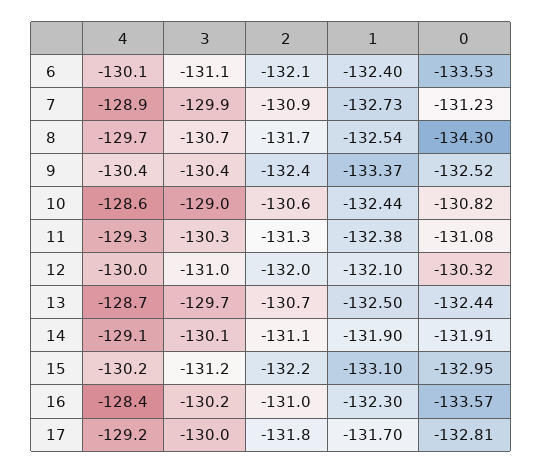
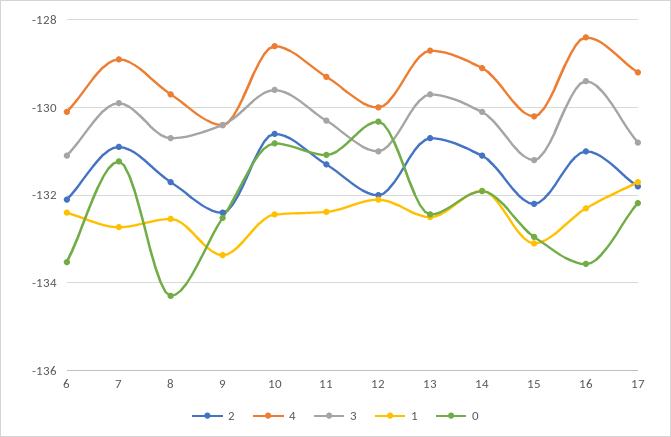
3, 10: -129 -> -129.6
3, 16: -130.2 -> -129.4
3, 17: -130 -> -130.8
0, 17: -132.81 -> -132.2

